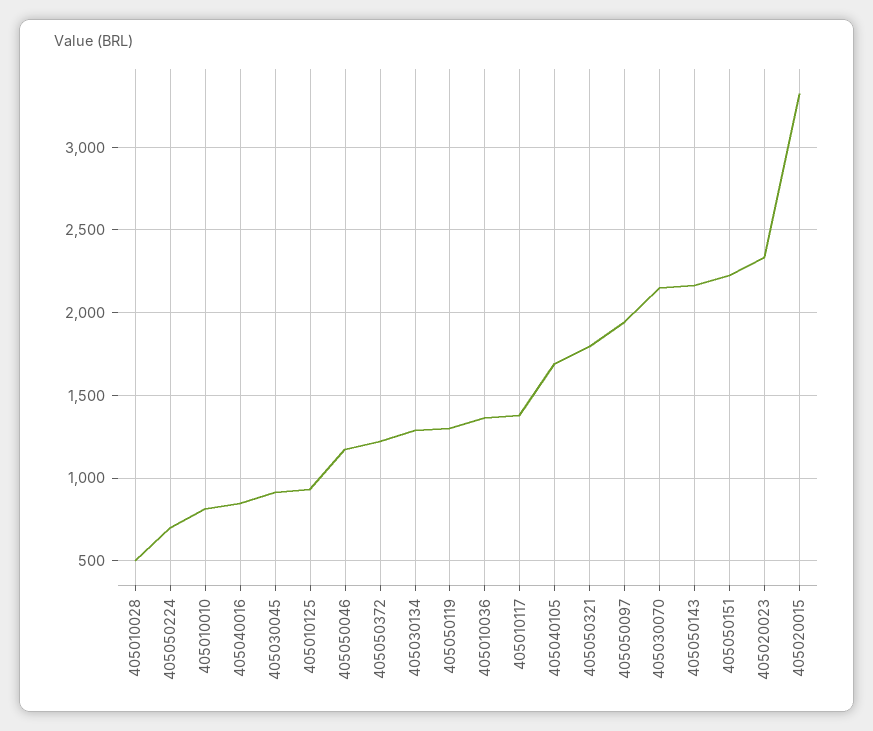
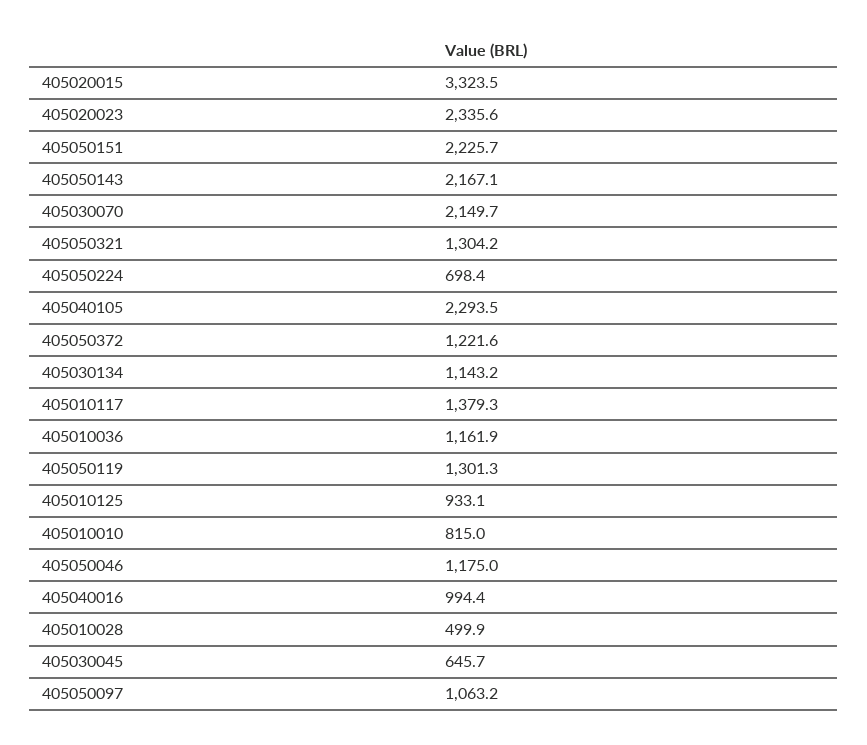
405040016: 850 -> 994.4
405030045: 900 -> 645.7
405030134: 1300 -> 1143.2
405010036: 1350 -> 1161.9
405040105: 1700 -> 2293.5
405050321: 1800 -> 1304.2
405050097: 1950 -> 1063.2

